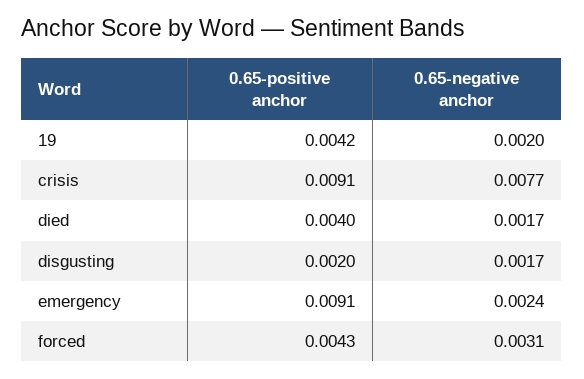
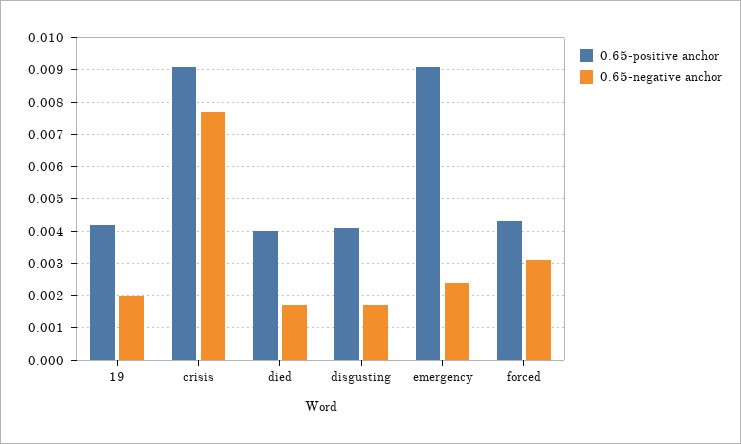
0.65-positive anchor, disgusting: 0.002 -> 0.004

